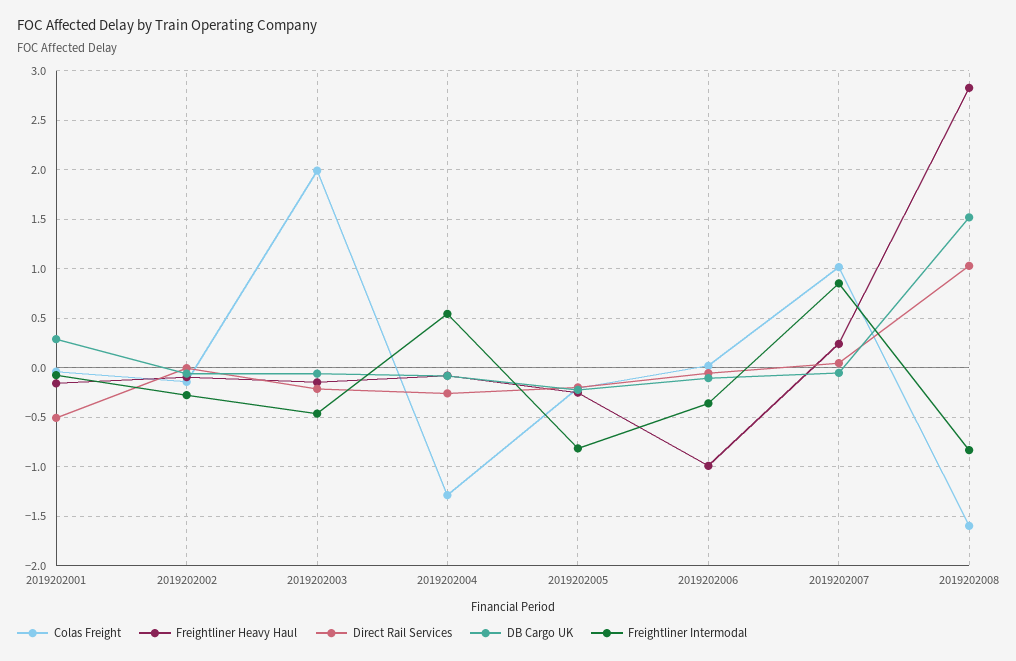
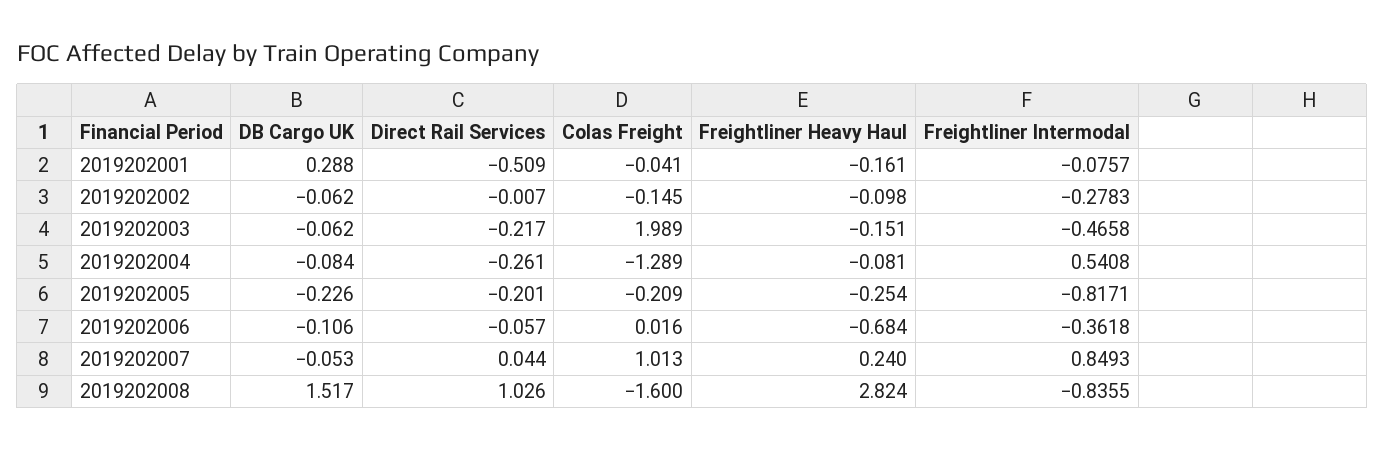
Freightliner Heavy Haul, 2019202006: -1 -> -0.684

